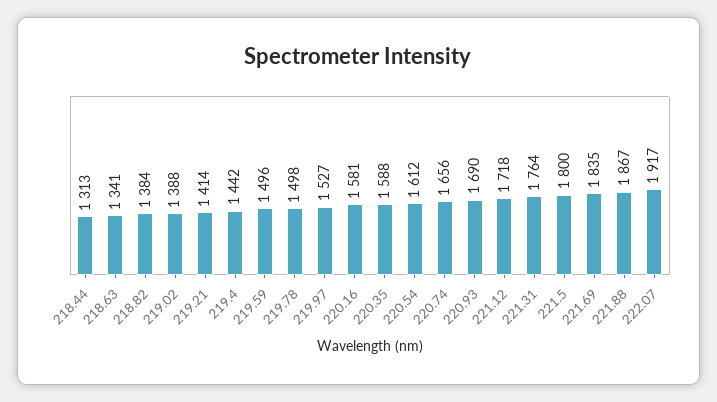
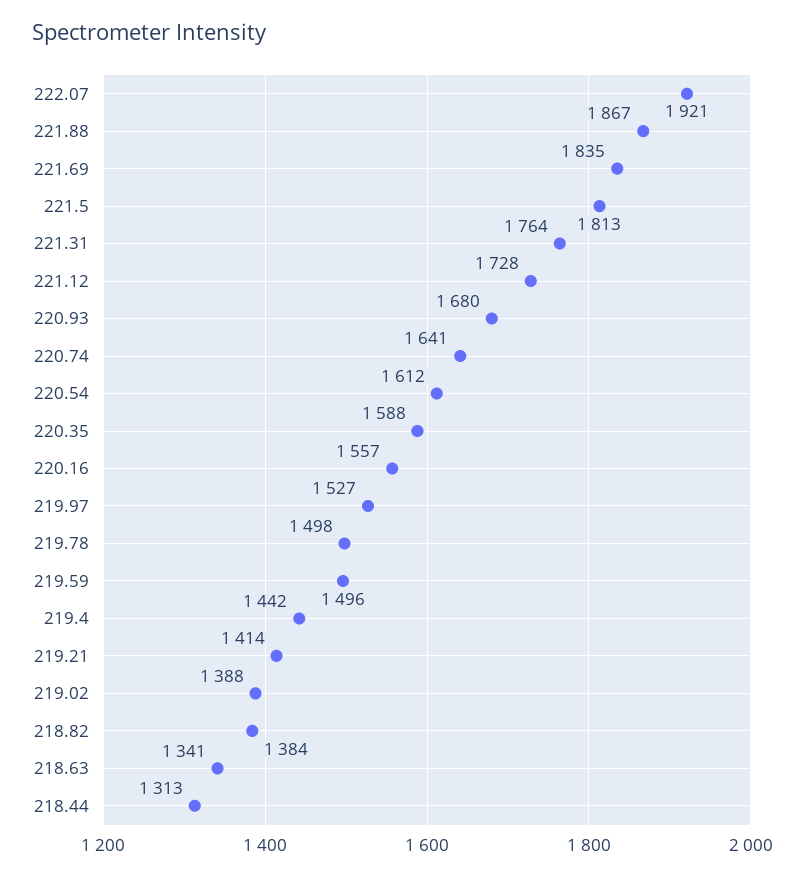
220.16: 1581 -> 1557
220.74: 1656 -> 1641
220.93: 1690 -> 1680
221.12: 1718 -> 1728
221.5: 1800 -> 1813
222.07: 1917 -> 1921

